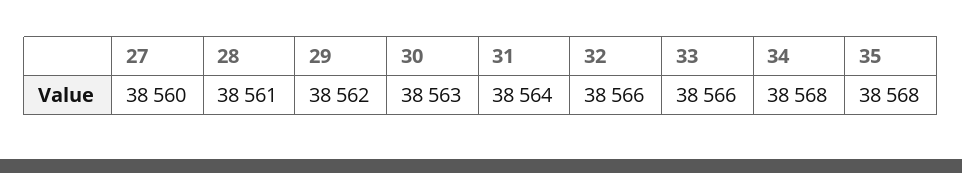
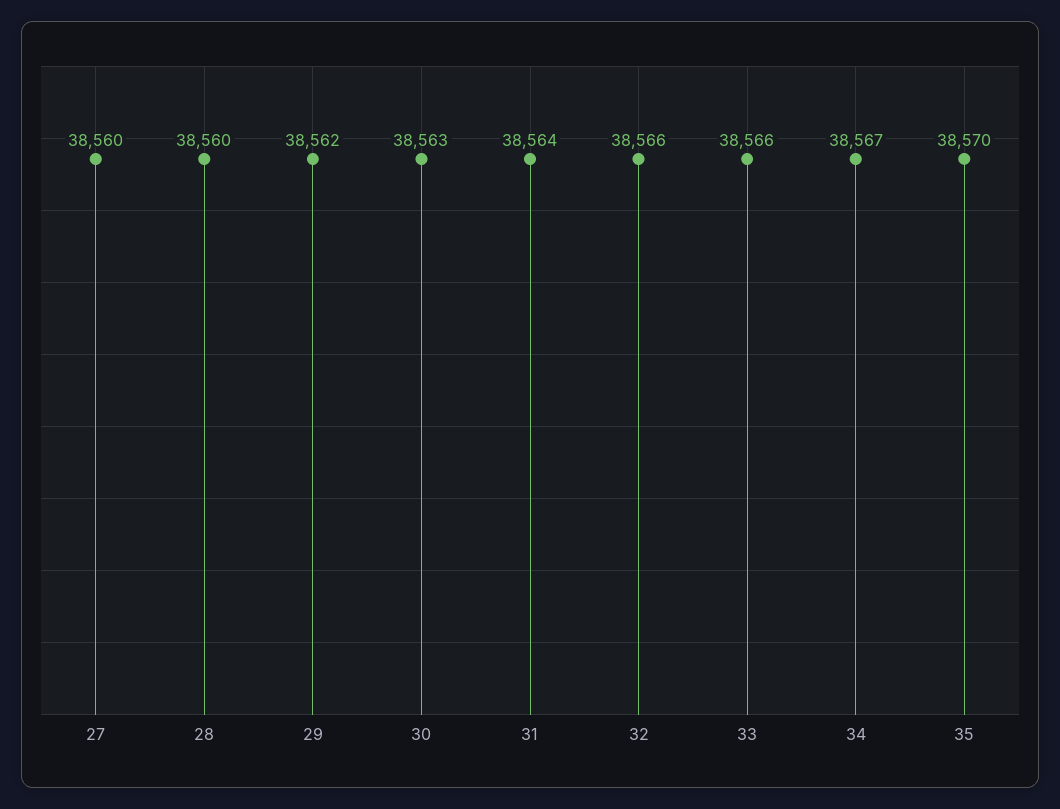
28: 38561 -> 38560
34: 38568 -> 38567
35: 38568 -> 38570

